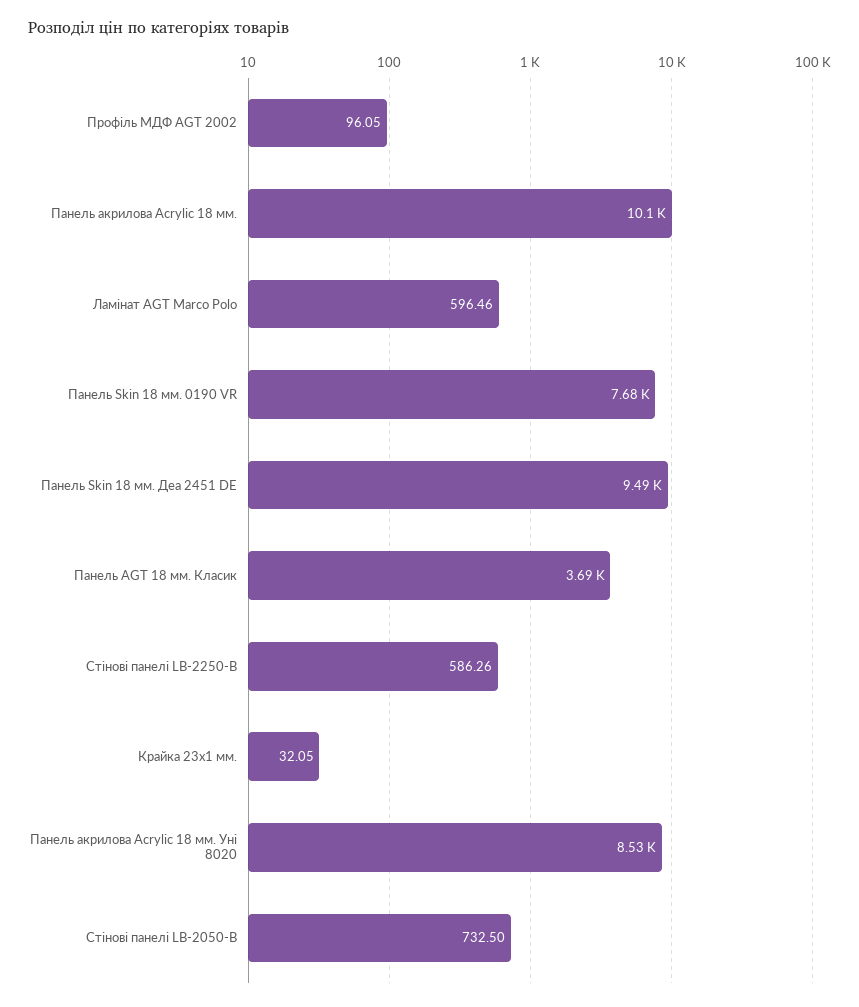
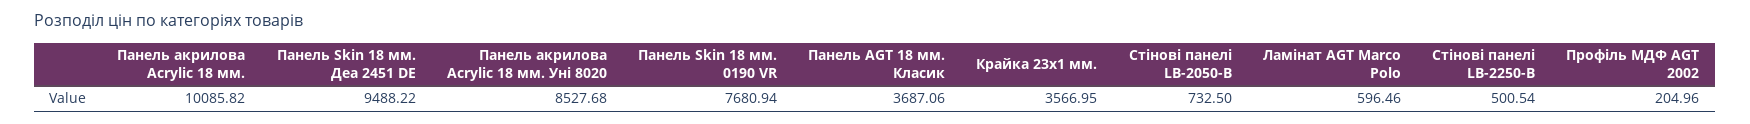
Профіль МДФ AGT 2002: 96.05 -> 204.96
Стінові панелі LB-2250-В: 586.26 -> 500.54
Крайка 23x1 мм.: 32.05 -> 3566.95

